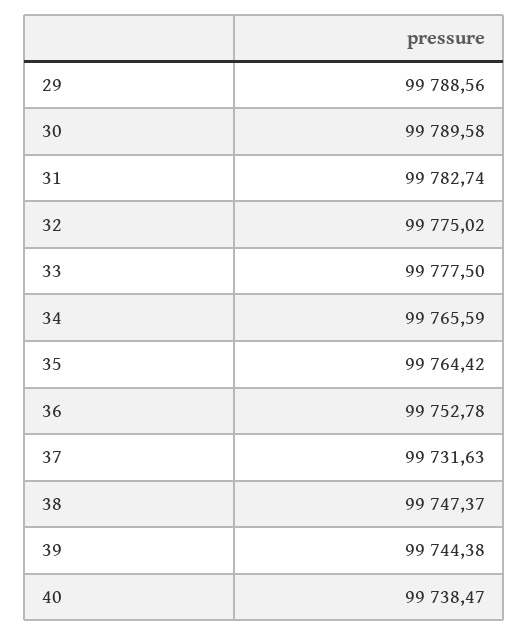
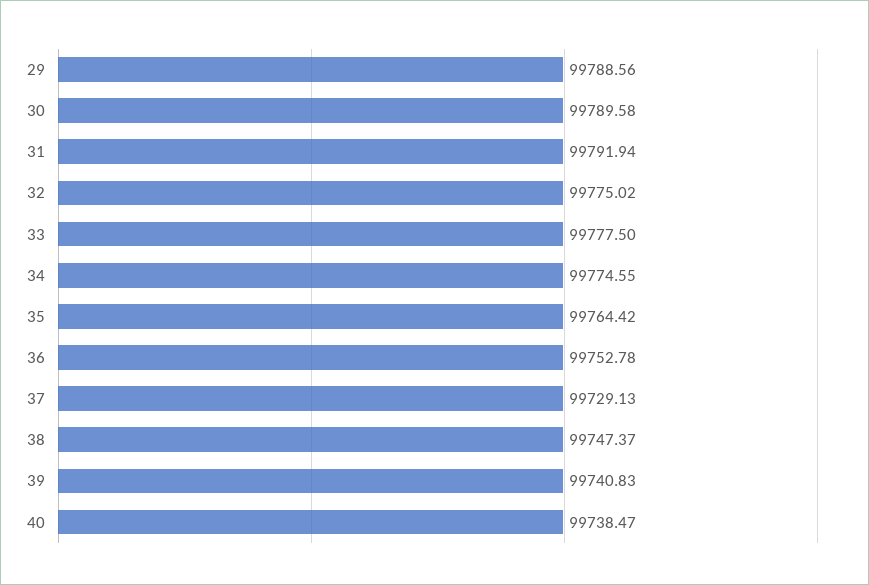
31: 99782.74 -> 99791.94
34: 99765.59 -> 99774.55
37: 99731.63 -> 99729.13
39: 99744.38 -> 99740.83

